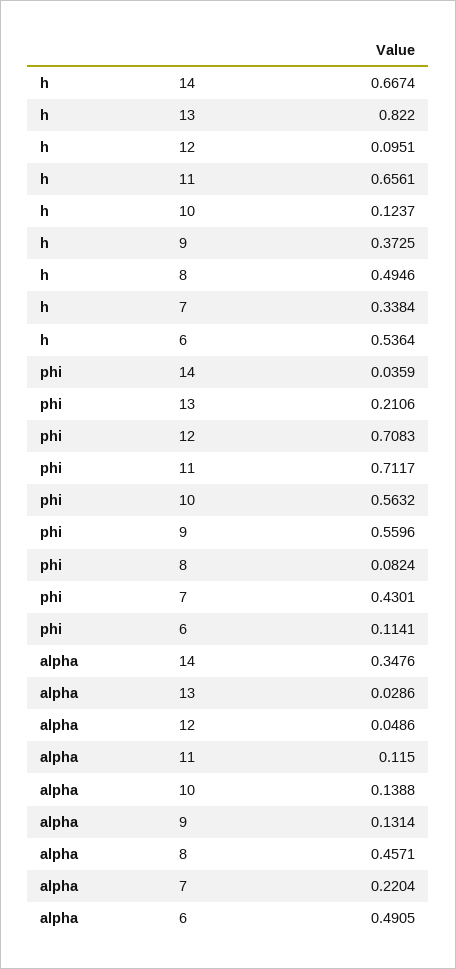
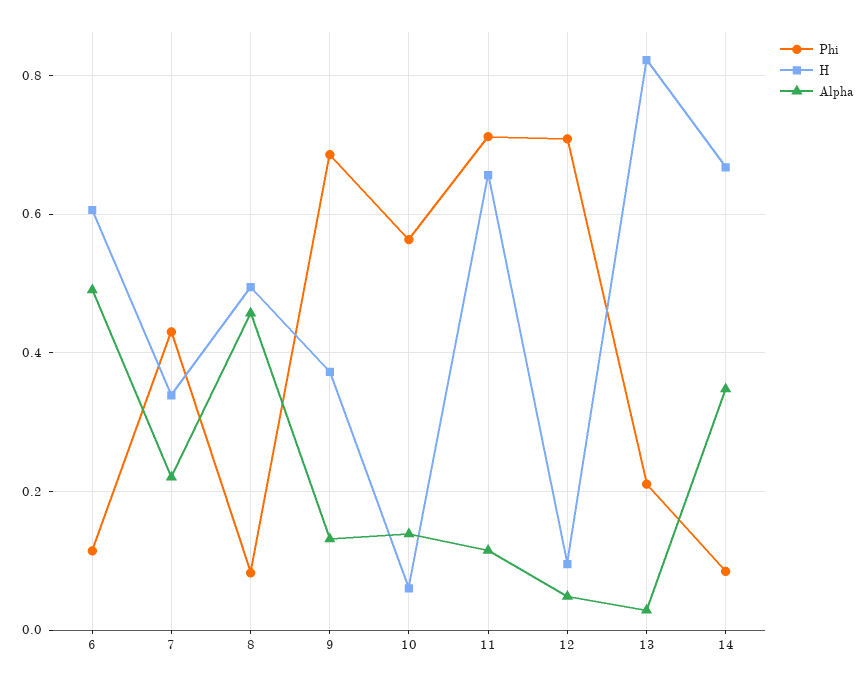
h, 10: 0.1237 -> 0.06
h, 6: 0.5364 -> 0.6
phi, 14: 0.0359 -> 0.08
phi, 9: 0.5596 -> 0.68

